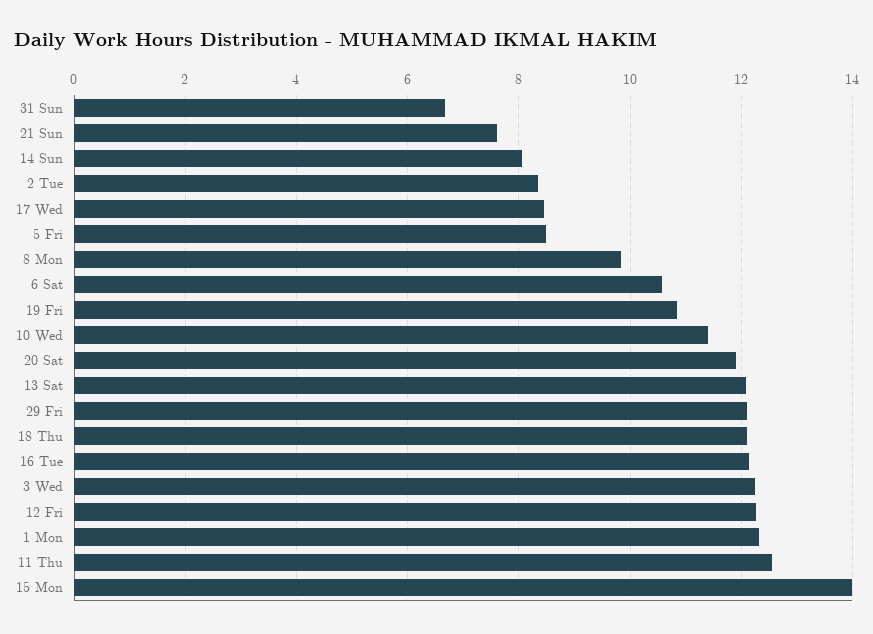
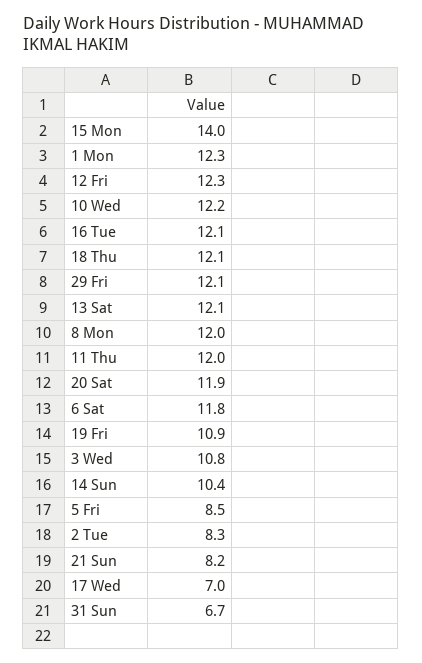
21 Sun: 7.6 -> 8.2
14 Sun: 8 -> 10.4
17 Wed: 8.4 -> 7
8 Mon: 9.8 -> 12
6 Sat: 10.6 -> 11.8
10 Wed: 11.4 -> 12.2
3 Wed: 12.2 -> 10.8
11 Thu: 12.6 -> 12

